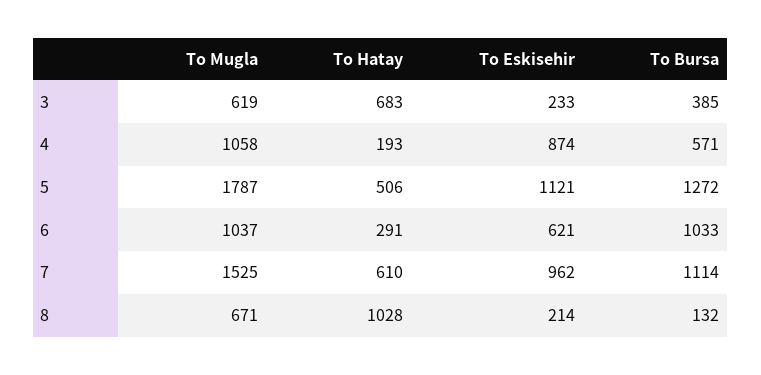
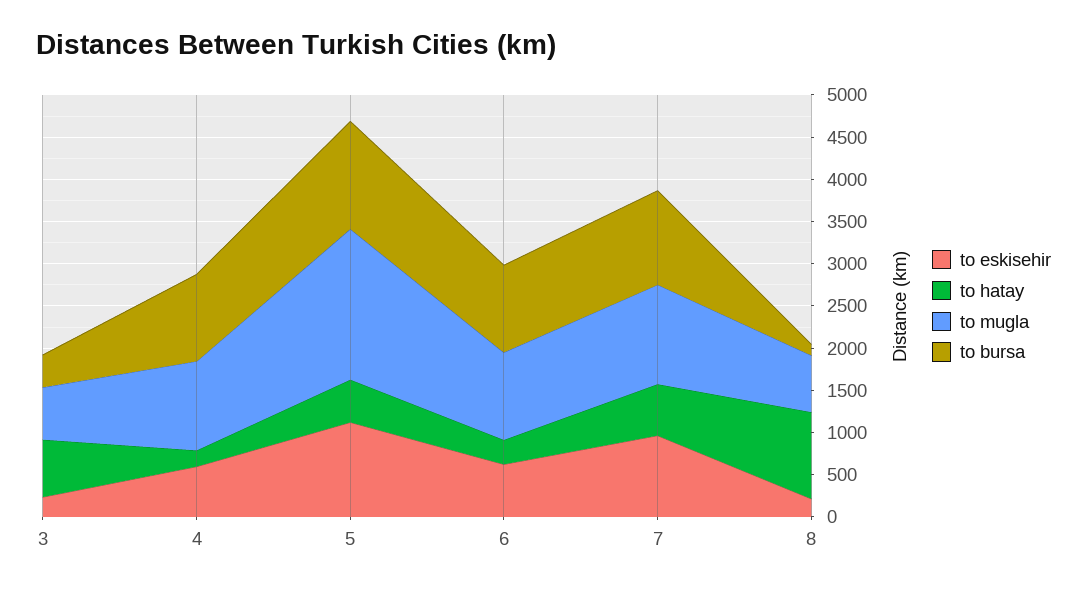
To Eskisehir, 4: 874 -> 600
To Bursa, 4: 571 -> 1000
To Mugla, 7: 1525 -> 1200

